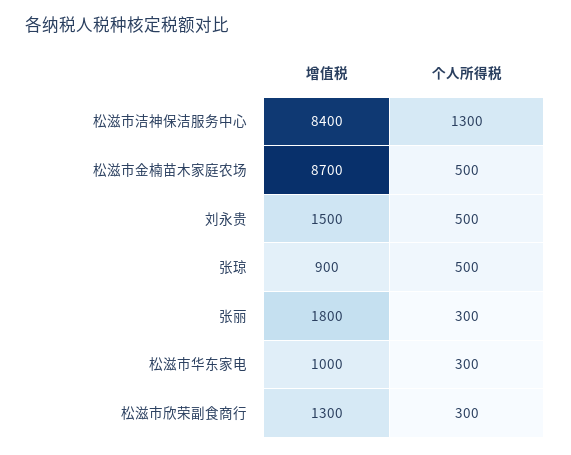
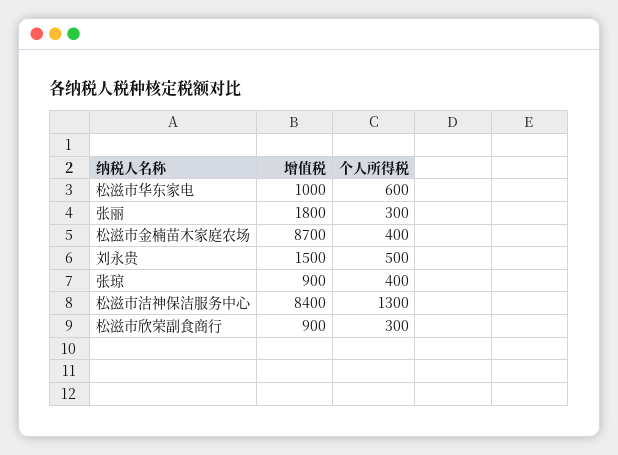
个人所得税, 松滋市金楠苗木家庭农场: 500 -> 400
个人所得税, 张琼: 500 -> 400
个人所得税, 松滋市华东家电: 300 -> 600
增值税, 松滋市欣荣副食商行: 1300 -> 900

